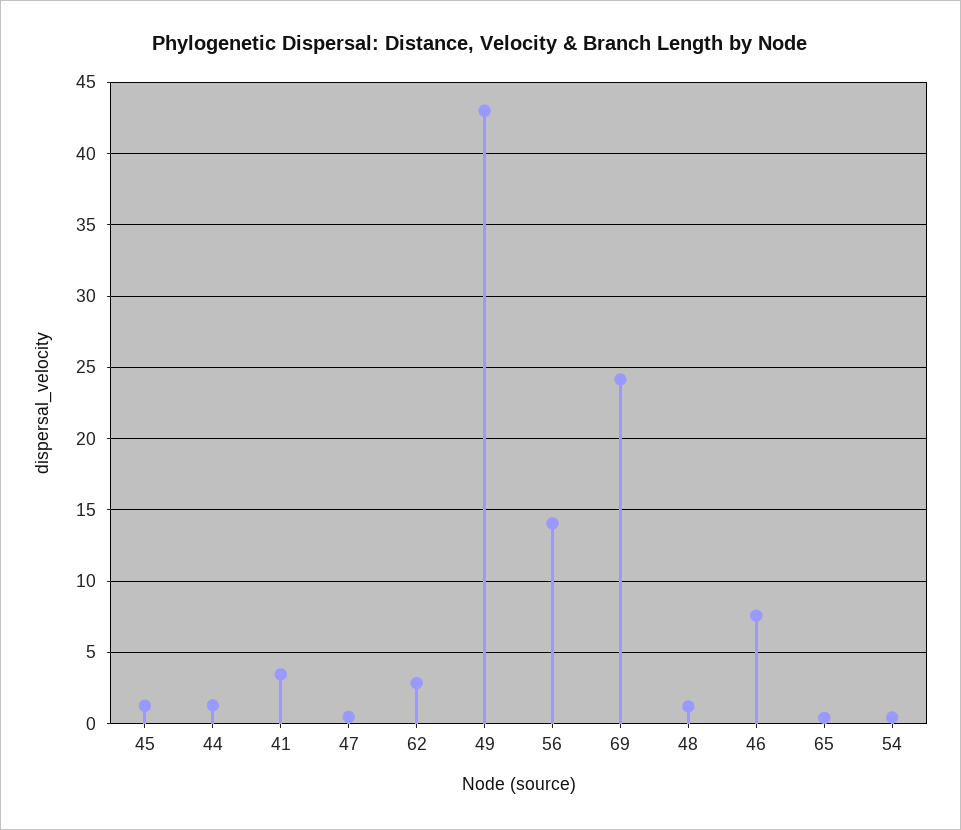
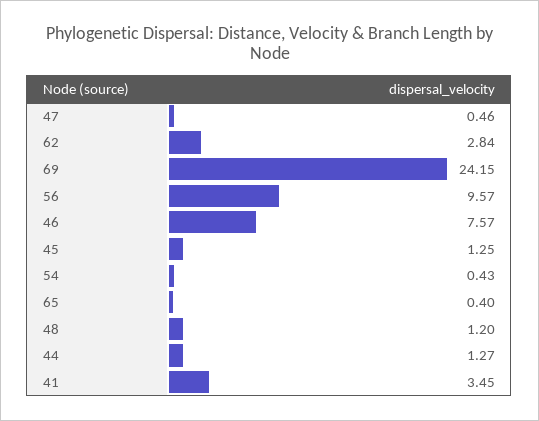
49: 43 -> none
56: 14 -> 9.57

